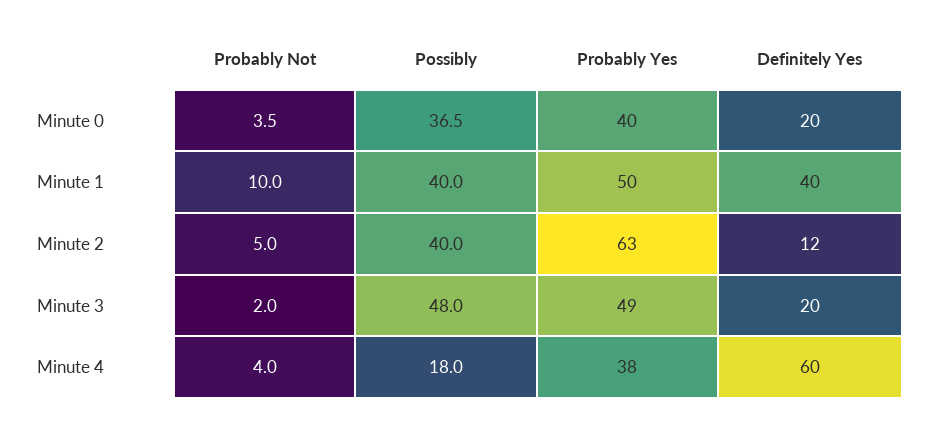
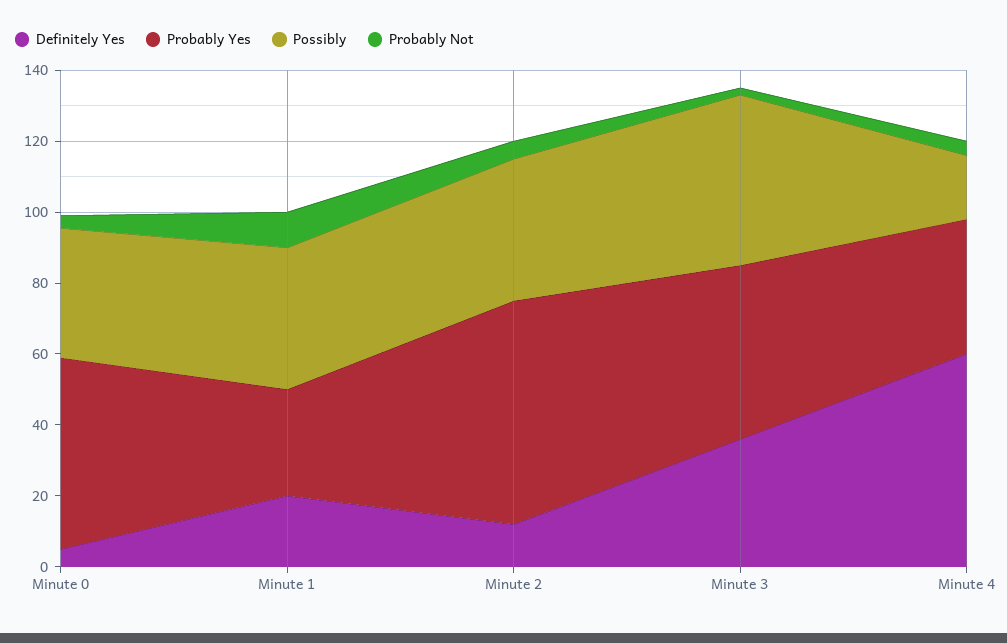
Probably Yes, Minute 0: 40 -> 55
Definitely Yes, Minute 0: 20 -> 5
Probably Yes, Minute 1: 50 -> 30
Definitely Yes, Minute 1: 40 -> 20
Definitely Yes, Minute 3: 20 -> 35

